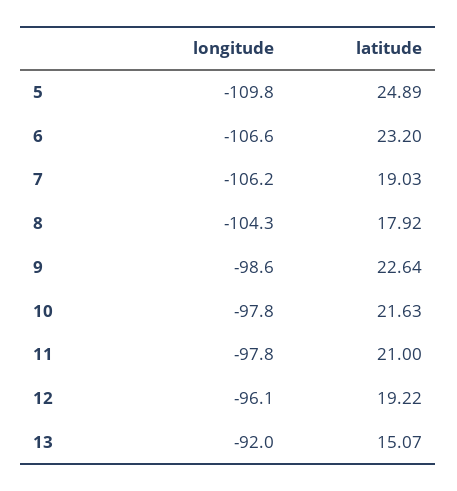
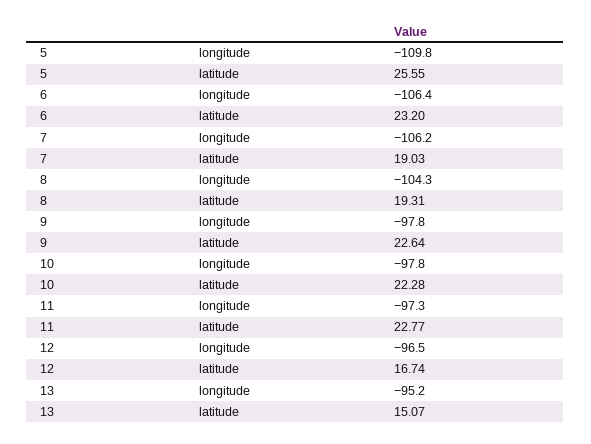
latitude, 5: 24.89 -> 25.55
longitude, 6: -106.6 -> -106.4
latitude, 8: 17.92 -> 19.31
longitude, 9: -98.6 -> -97.8
latitude, 10: 21.63 -> 22.28
longitude, 11: -97.8 -> -97.3
latitude, 11: 21 -> 22.77
longitude, 12: -96.1 -> -96.5
latitude, 12: 19.22 -> 16.74
longitude, 13: -92 -> -95.2

